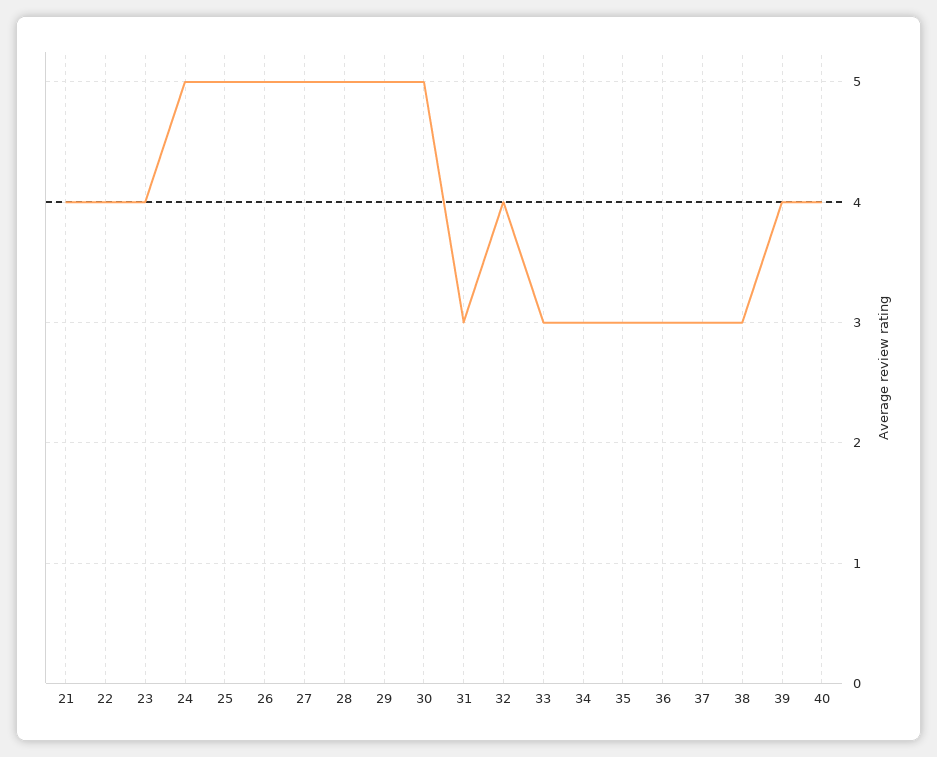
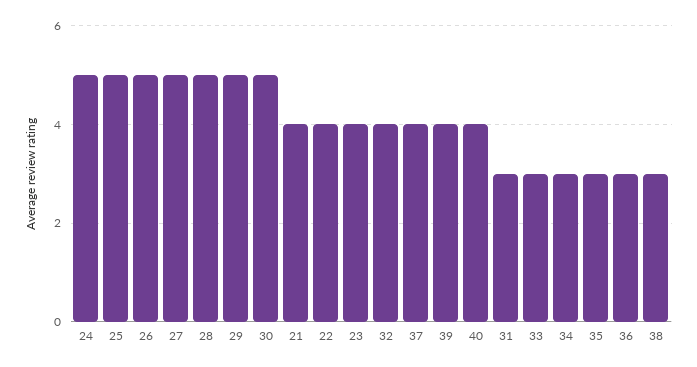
37: 3 -> 4

